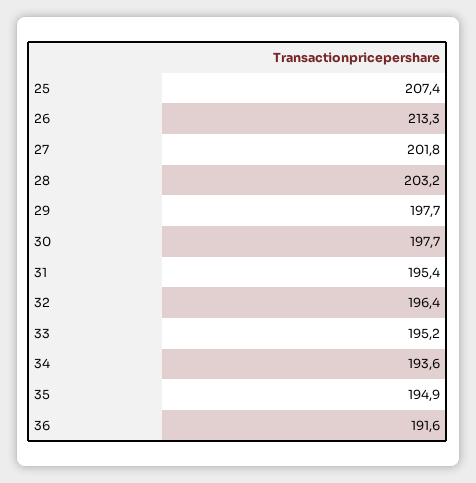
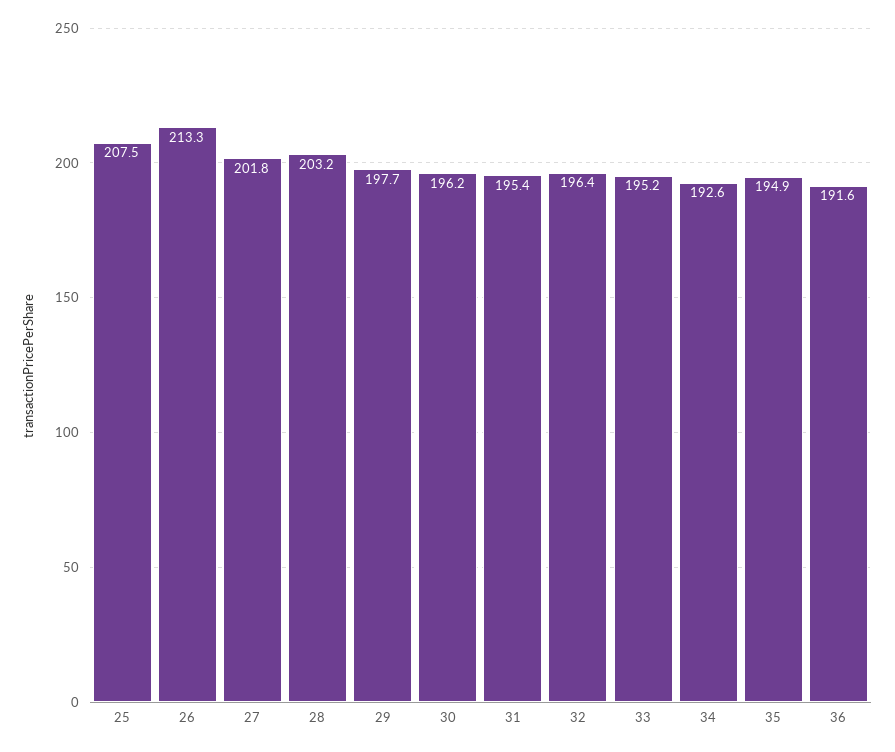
25: 207.4 -> 207.5
30: 197.7 -> 196.2
34: 193.6 -> 192.6

